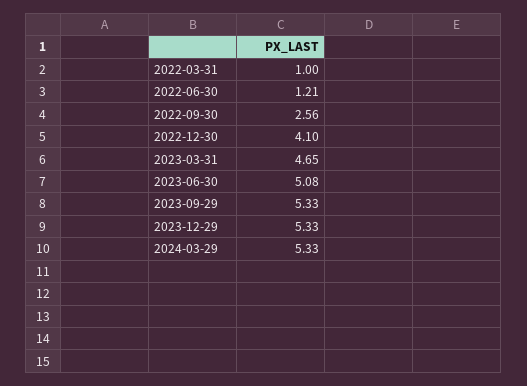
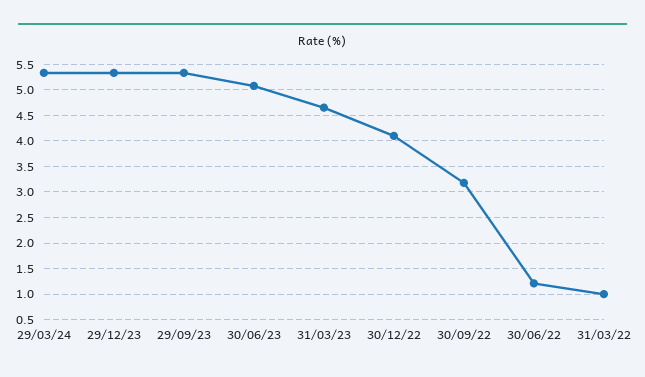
2022-09-30: 2.56 -> 3.25

